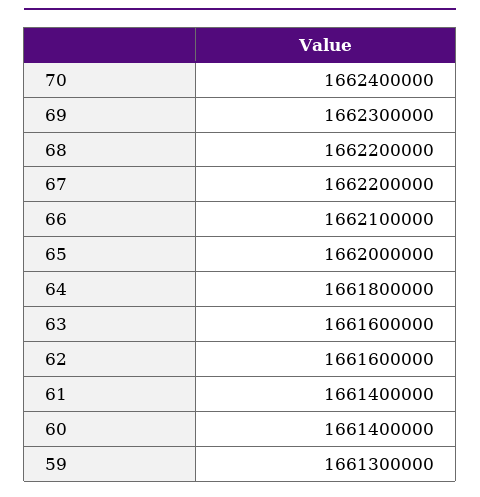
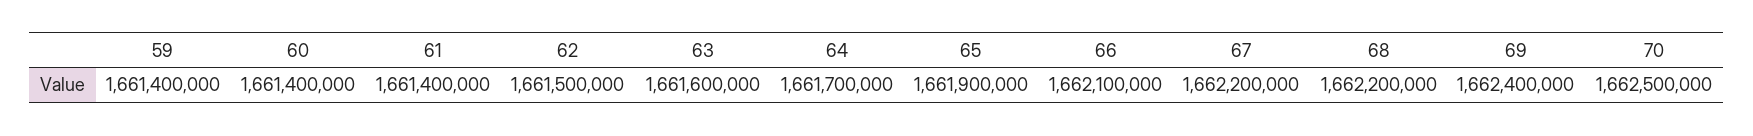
70: 1662400000 -> 1662500000
69: 1662300000 -> 1662400000
65: 1662000000 -> 1661900000
64: 1661800000 -> 1661700000
62: 1661600000 -> 1661500000
59: 1661300000 -> 1661400000

